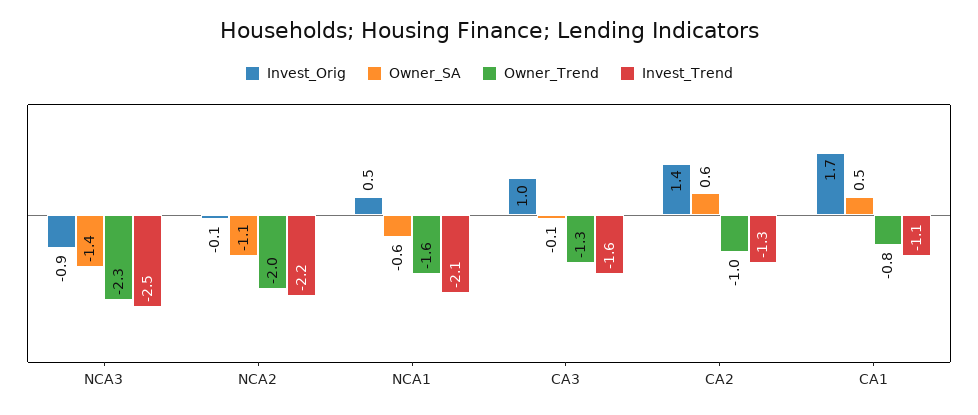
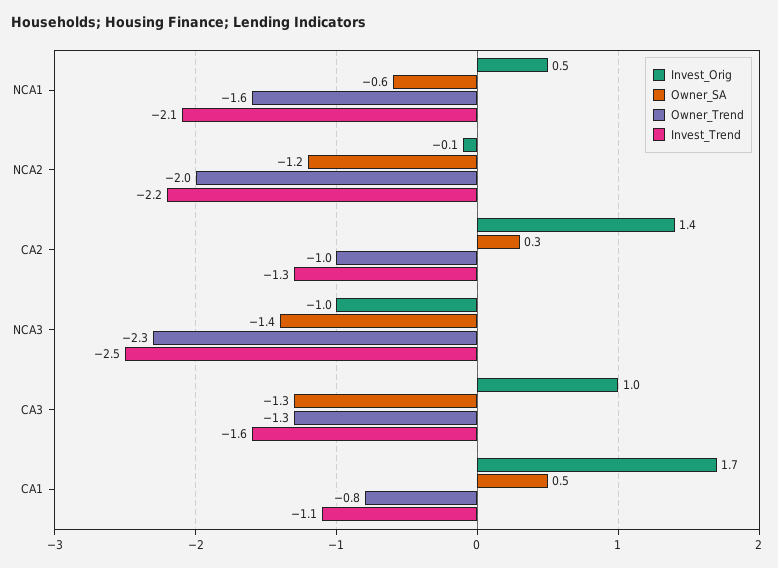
Invest_Orig, NCA3: -0.9 -> -1
Owner_SA, NCA2: -1.1 -> -1.2
Owner_SA, CA3: -0.1 -> -1.3
Owner_SA, CA2: 0.6 -> 0.3

